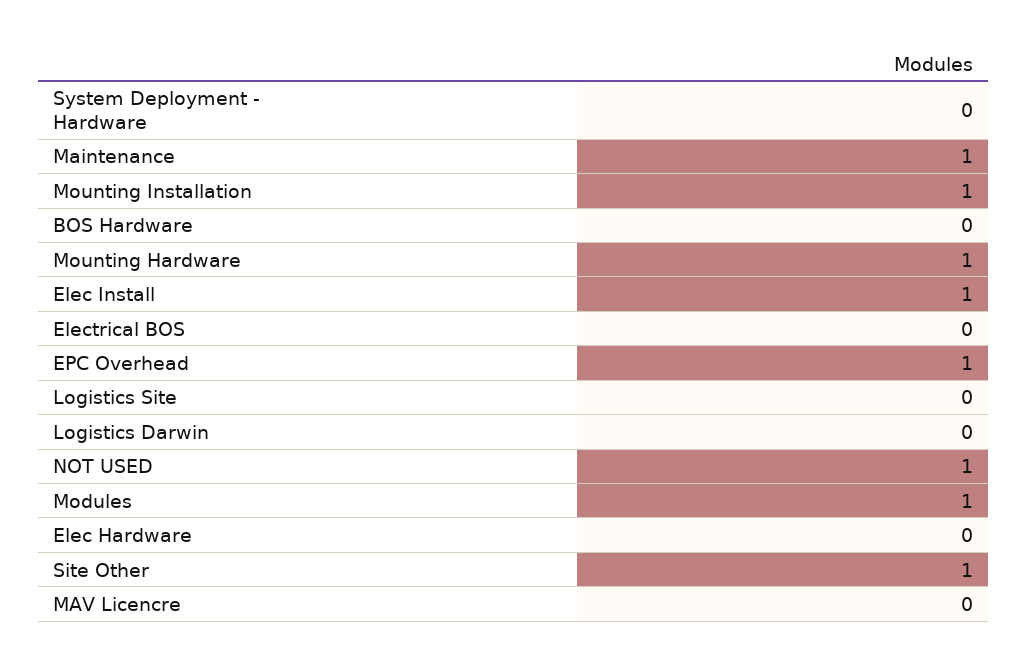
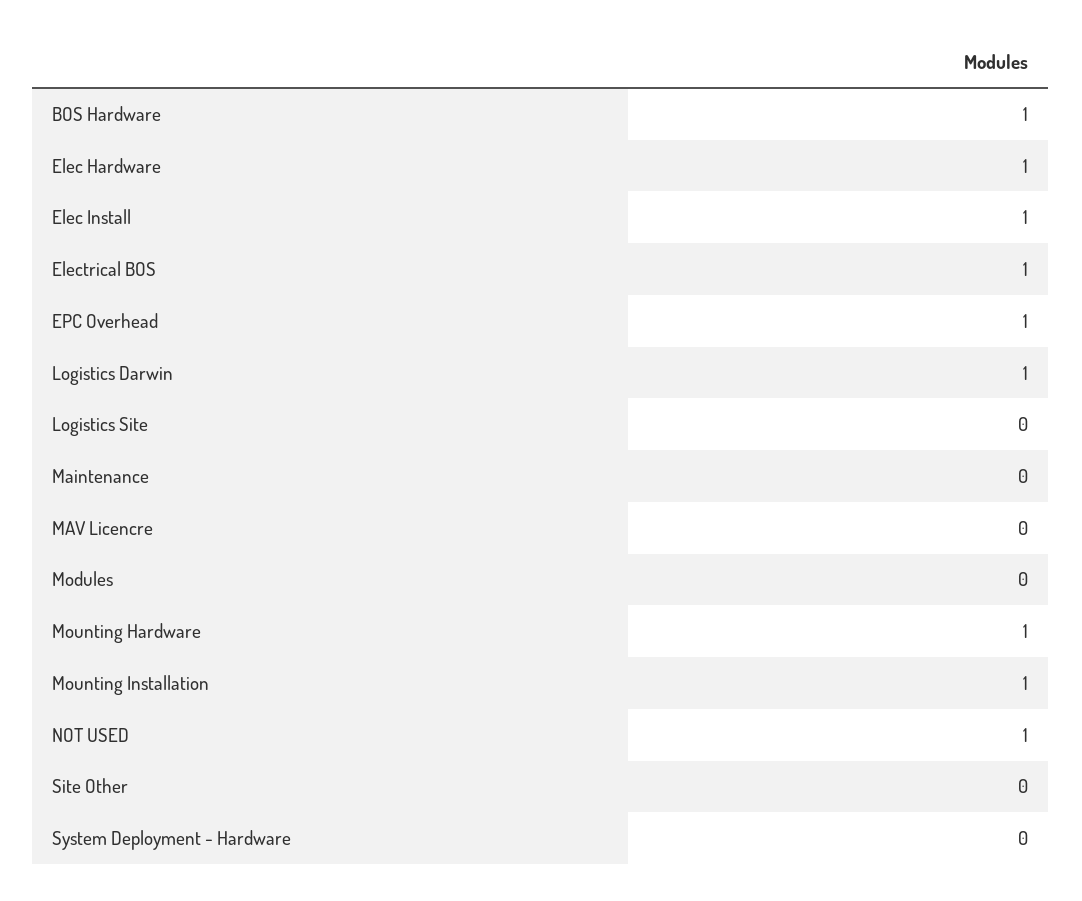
Maintenance: 1 -> 0
BOS Hardware: 0 -> 1
Electrical BOS: 0 -> 1
Logistics Darwin: 0 -> 1
Modules: 1 -> 0
Elec Hardware: 0 -> 1
Site Other: 1 -> 0

